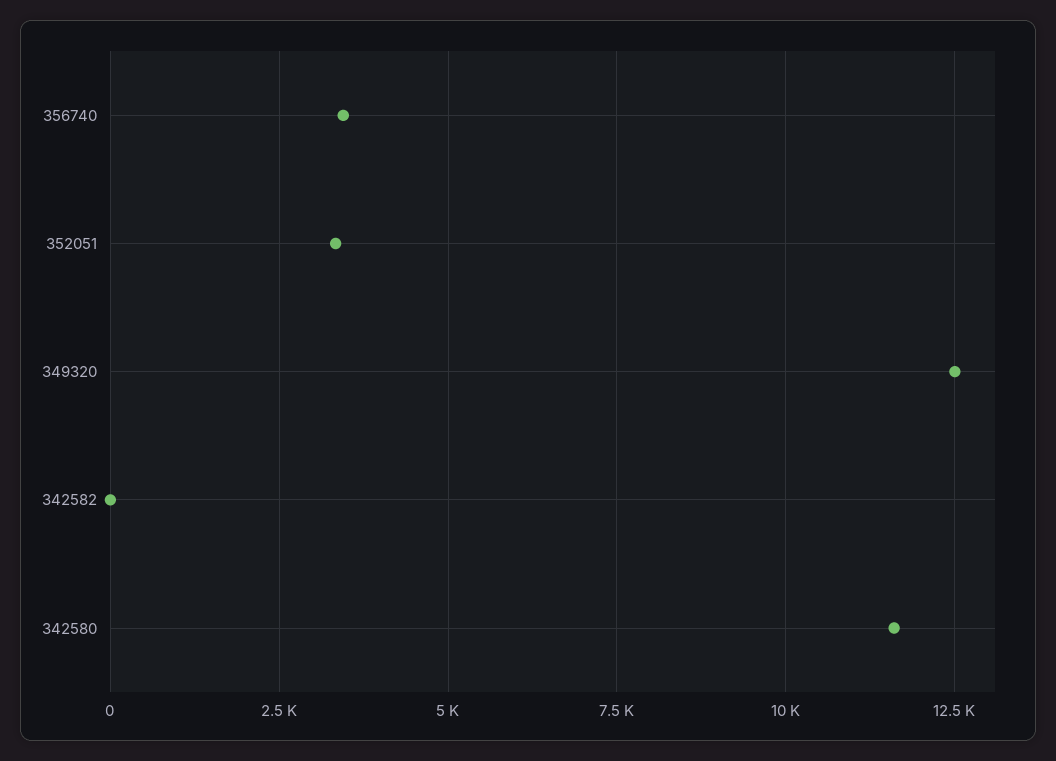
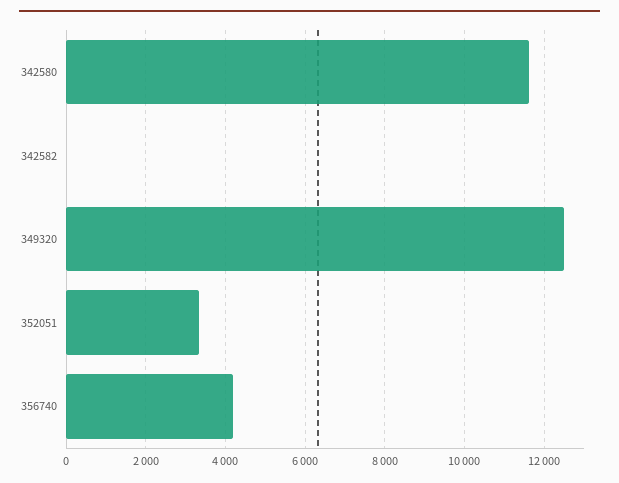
356740: 3500 -> 4200

